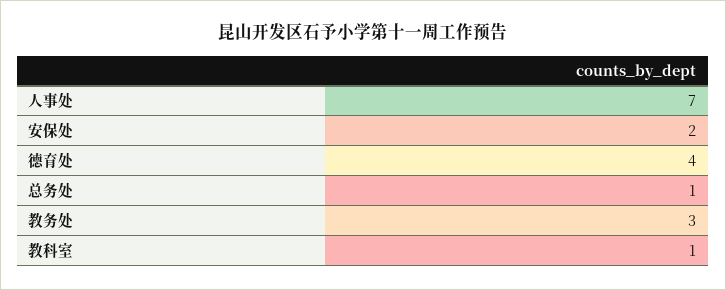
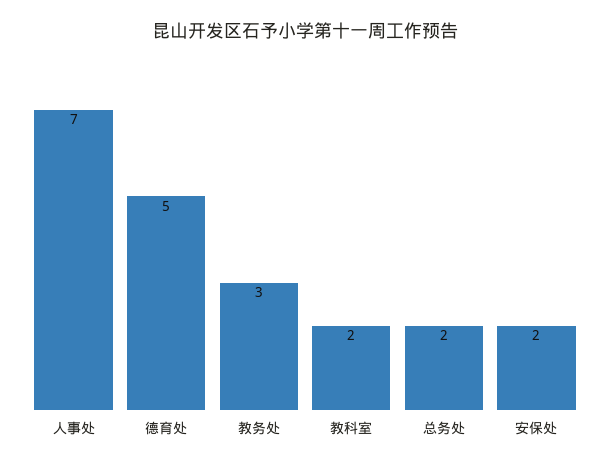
德育处: 4 -> 5
总务处: 1 -> 2
教科室: 1 -> 2

